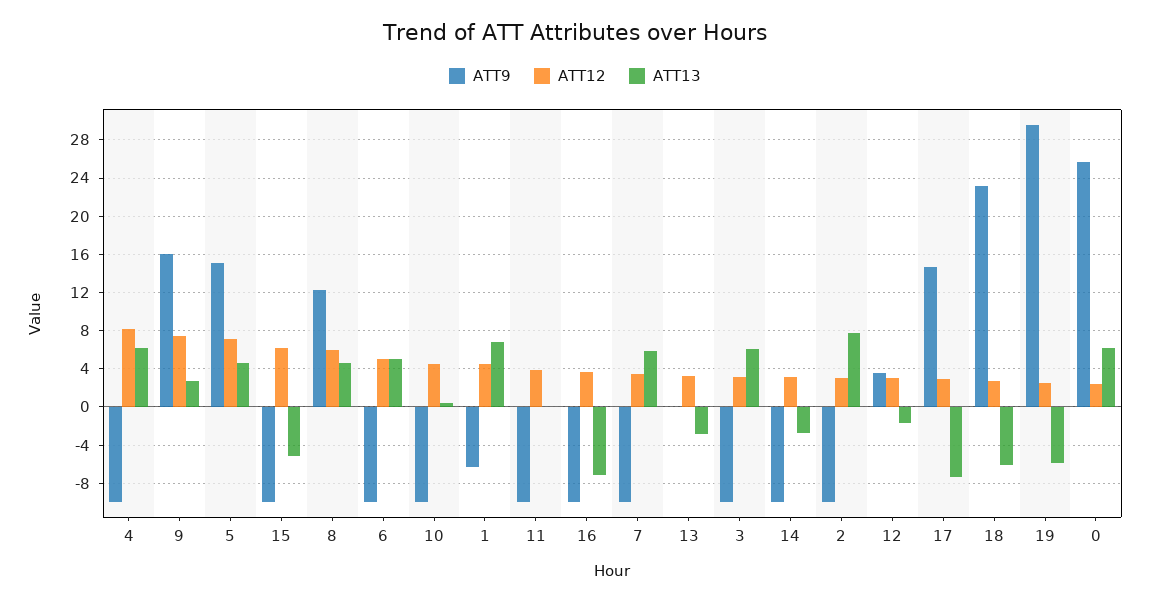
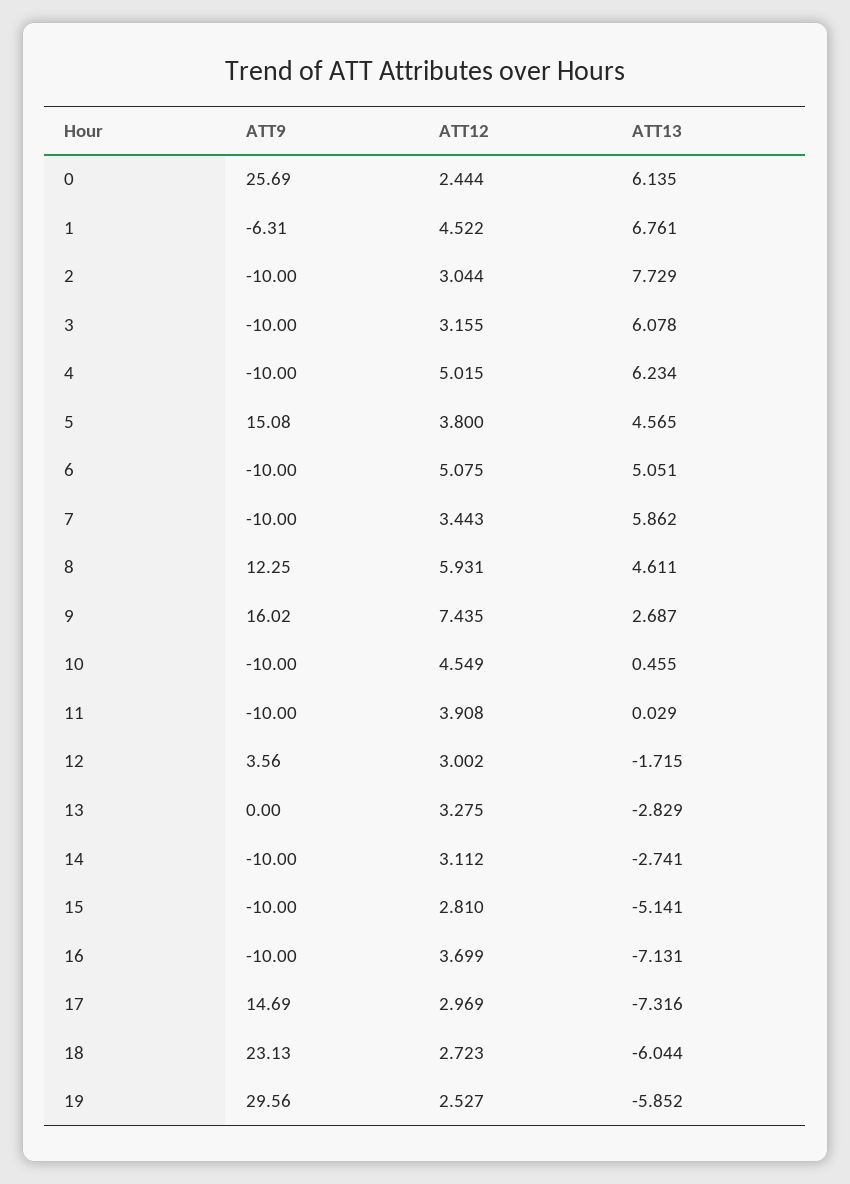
ATT12, 4: 8 -> 5.015
ATT12, 5: 7 -> 3.8
ATT12, 15: 6 -> 2.81

